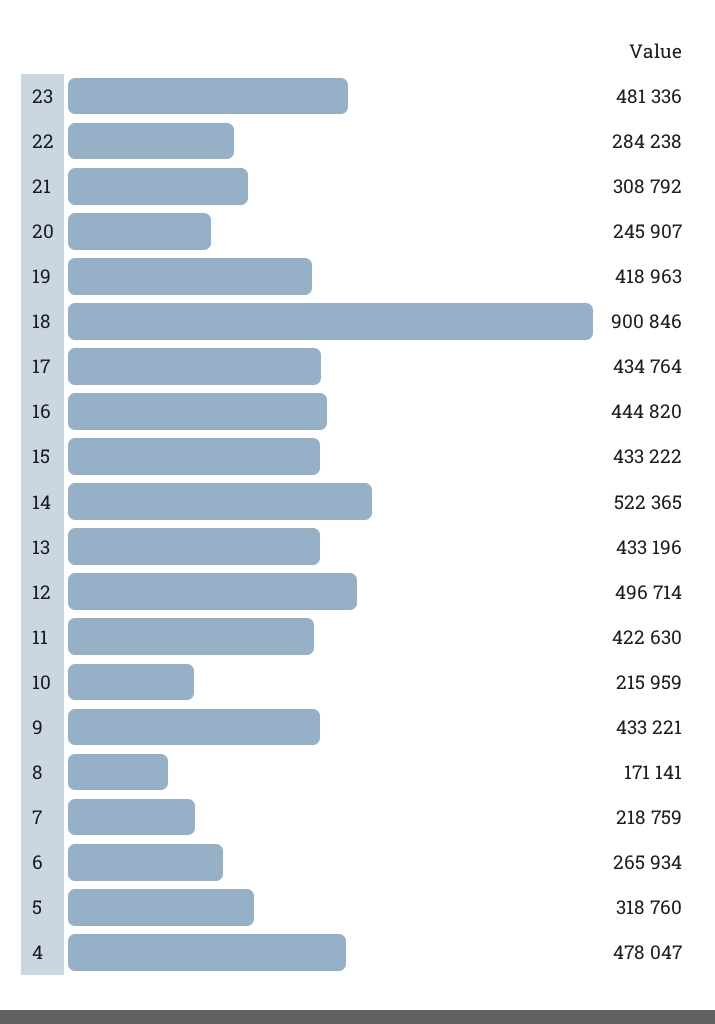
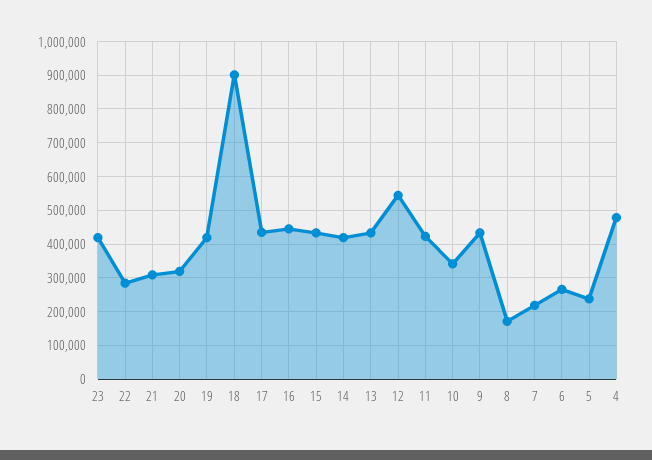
23: 481336 -> 420000
20: 245907 -> 320000
14: 522365 -> 420000
12: 496714 -> 540000
10: 215959 -> 340000
5: 318760 -> 240000

